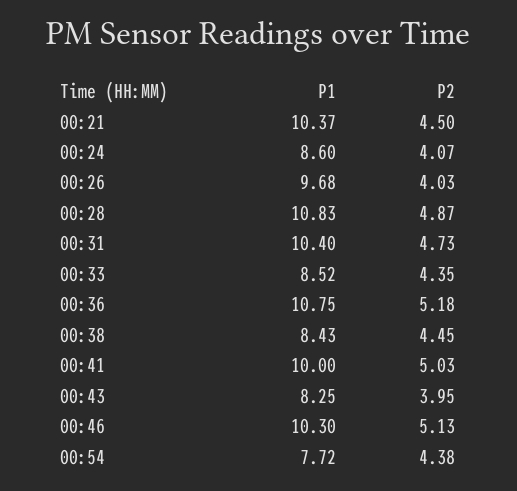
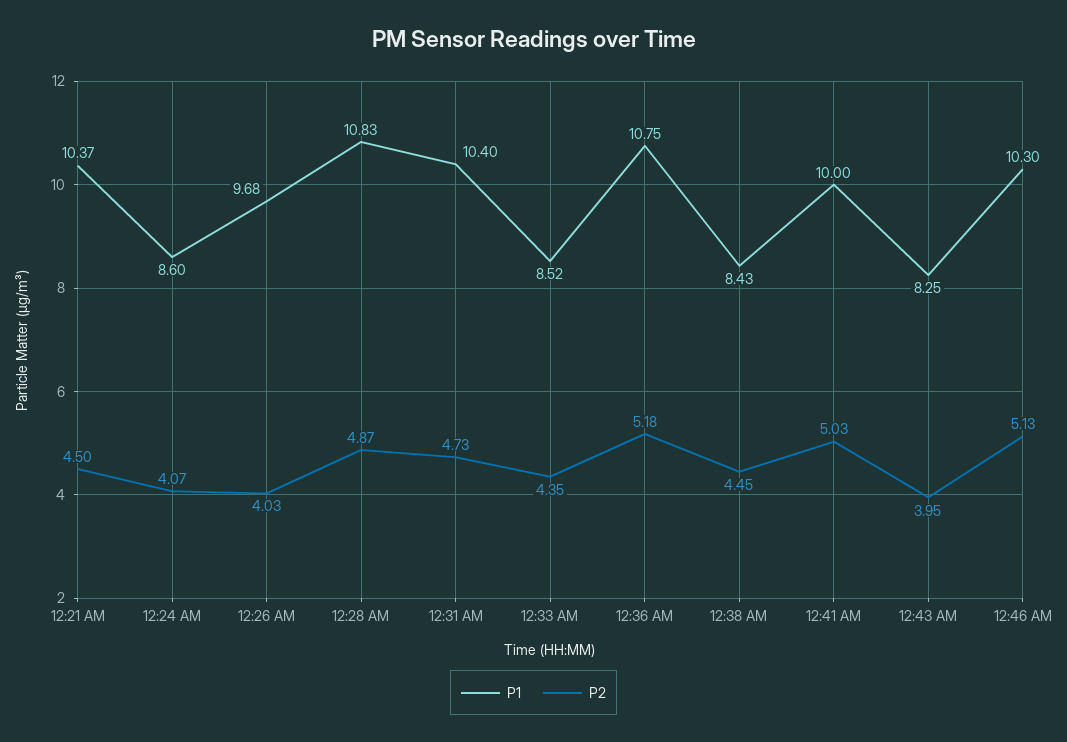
P1, 00:54: 7.72 -> none
P2, 00:54: 4.38 -> none

